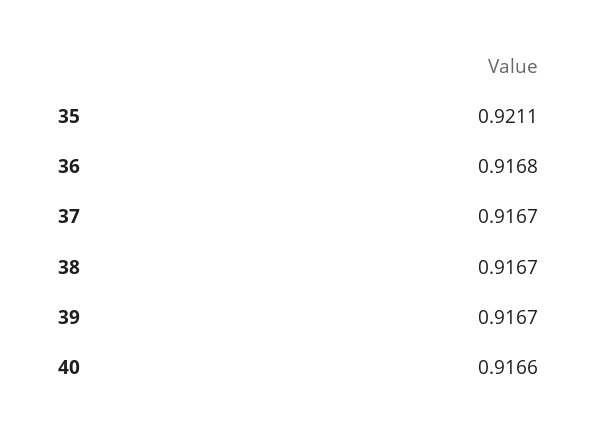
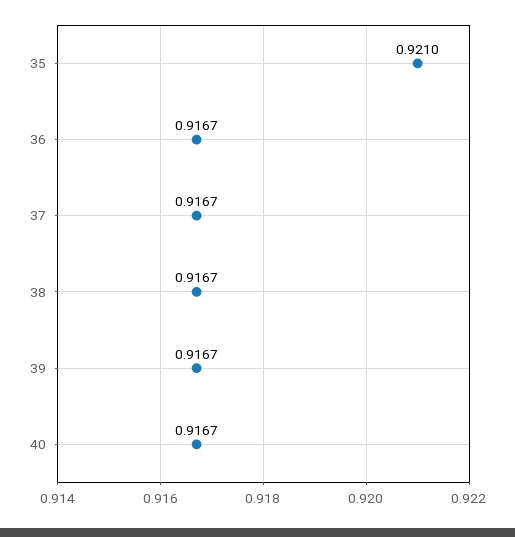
35: 0.9211 -> 0.921
36: 0.9168 -> 0.9167
40: 0.9166 -> 0.9167

